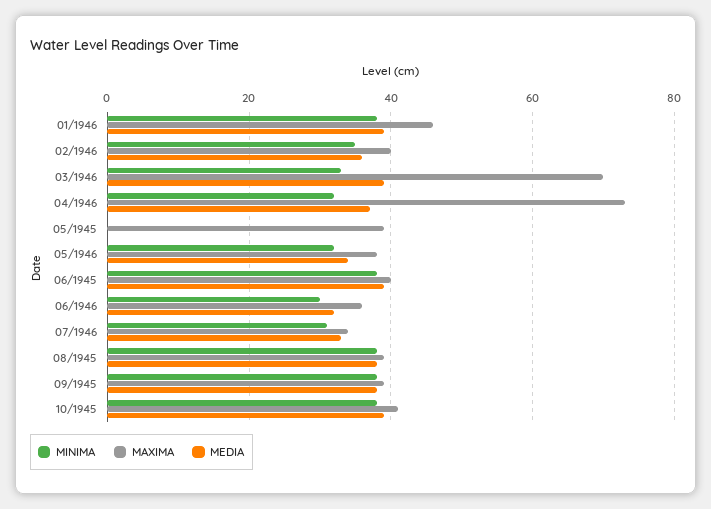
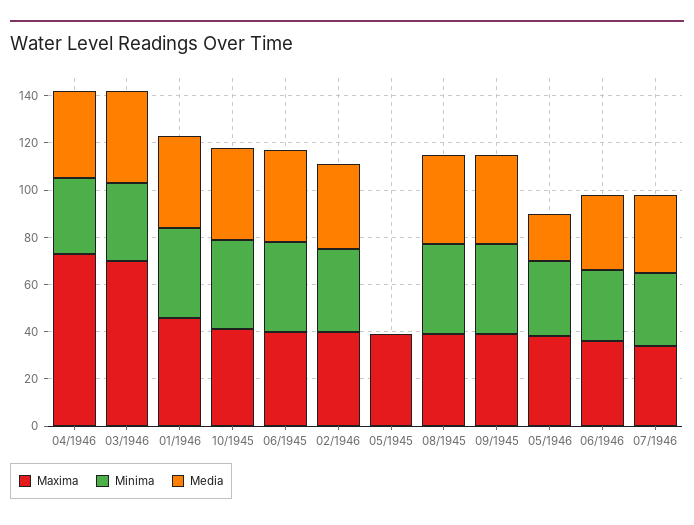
MEDIA, 05/1946: 35 -> 20

